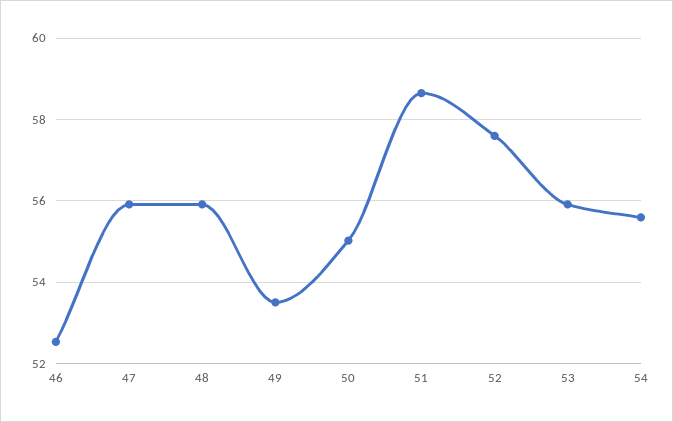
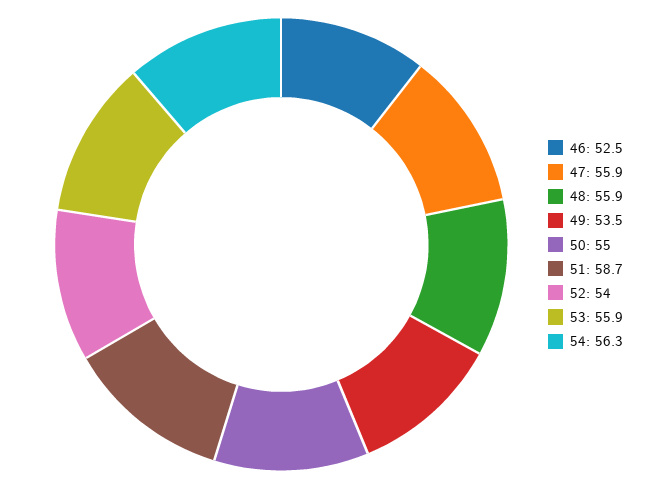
52: 57.6 -> 54
54: 55.6 -> 56.3

